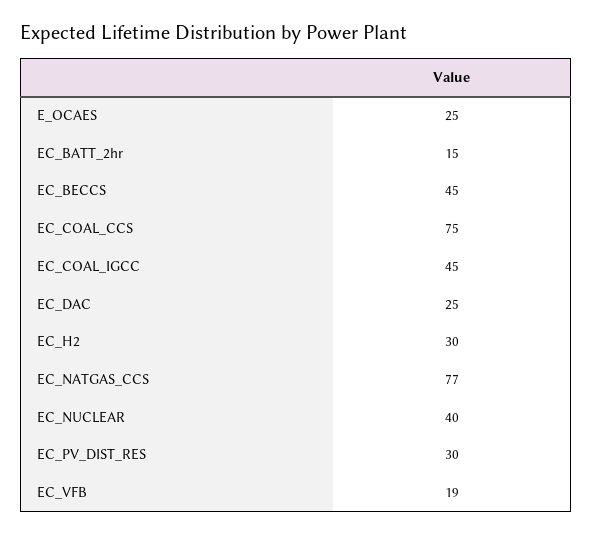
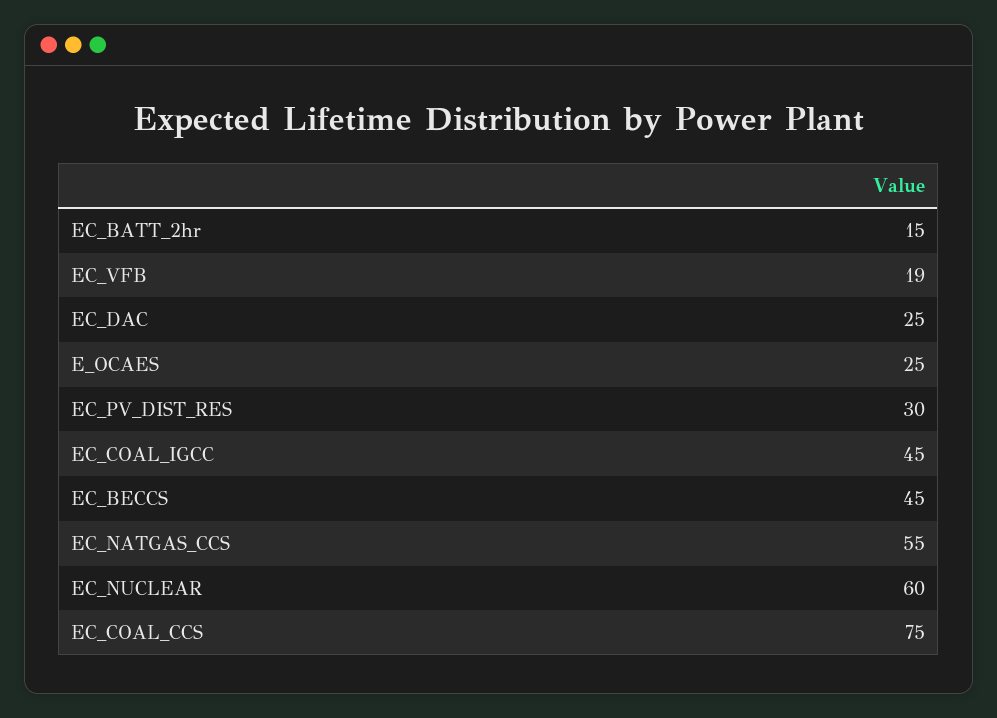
EC_H2: 30 -> none
EC_NATGAS_CCS: 77 -> 55
EC_NUCLEAR: 40 -> 60

